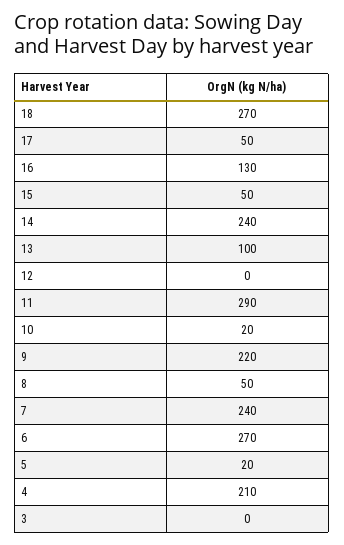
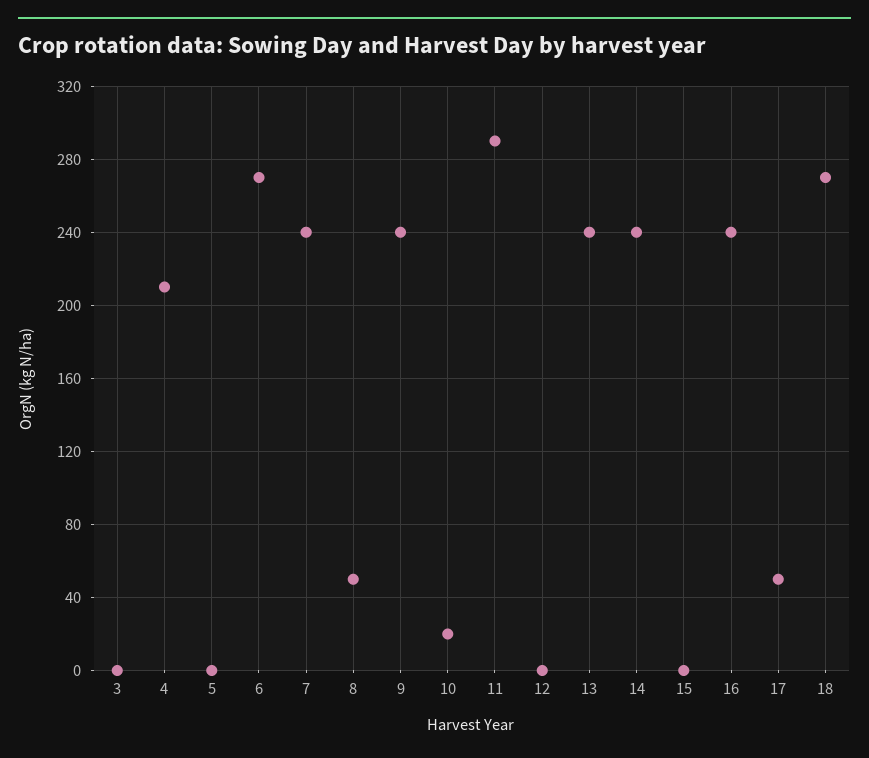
16: 130 -> 240
15: 50 -> 0
13: 100 -> 240
9: 220 -> 240
5: 20 -> 0

